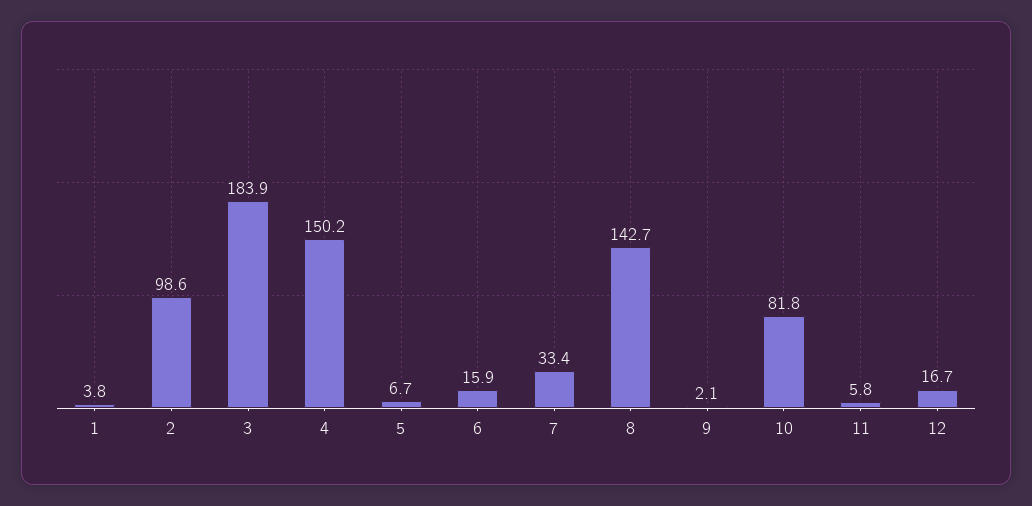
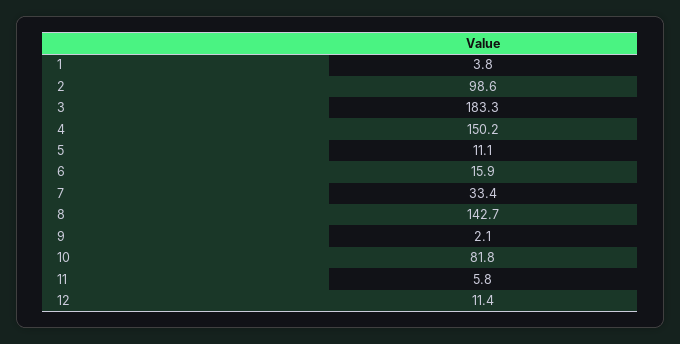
3: 183.9 -> 183.3
5: 6.7 -> 11.1
12: 16.7 -> 11.4

